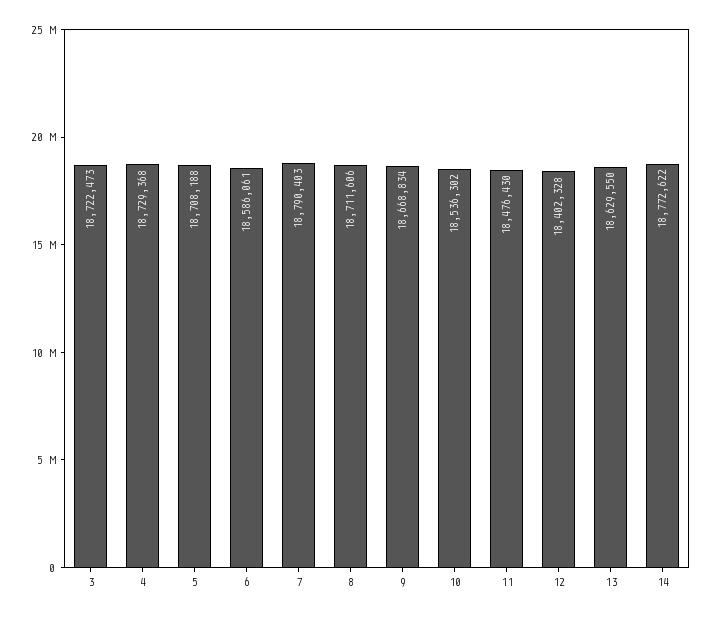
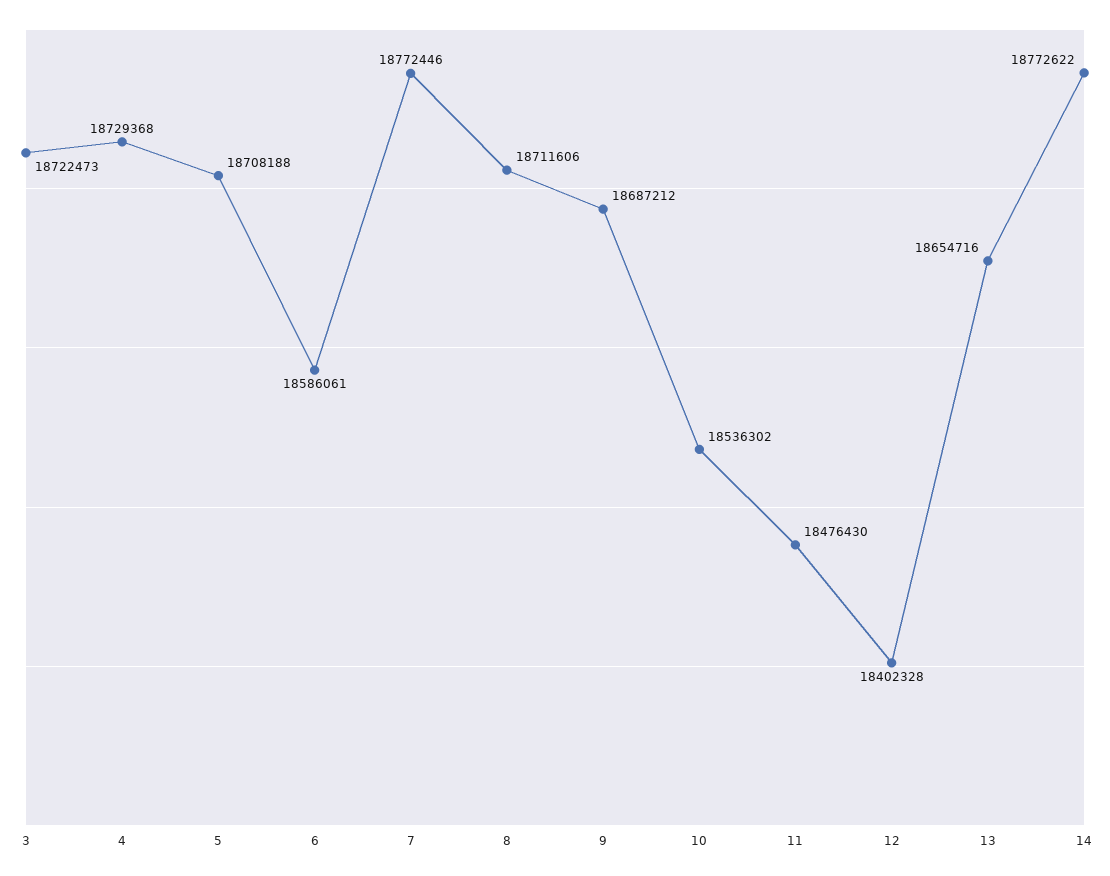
7: 18790403 -> 18772446
9: 18668834 -> 18687212
13: 18629550 -> 18654716

